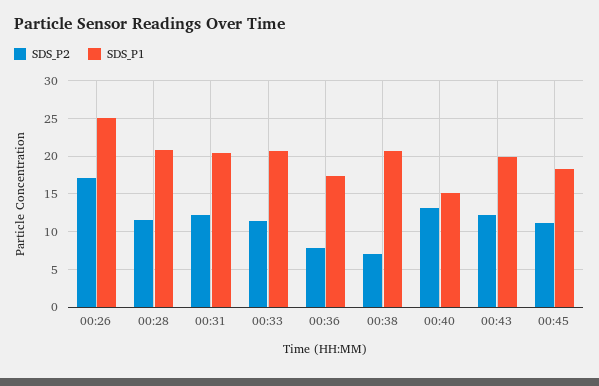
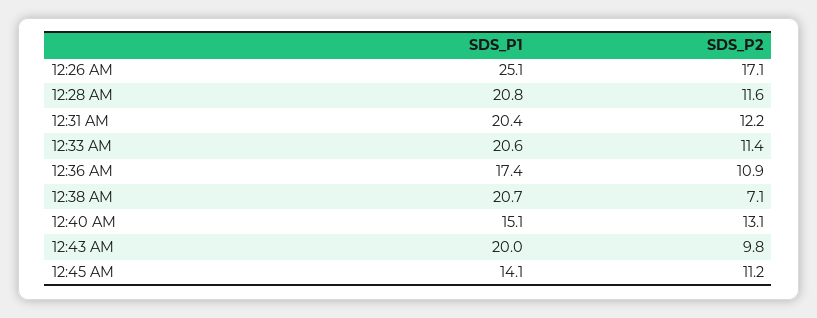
SDS_P2, 00:36: 8 -> 10.9
SDS_P2, 00:43: 12 -> 9.8
SDS_P1, 00:45: 18 -> 14.1

